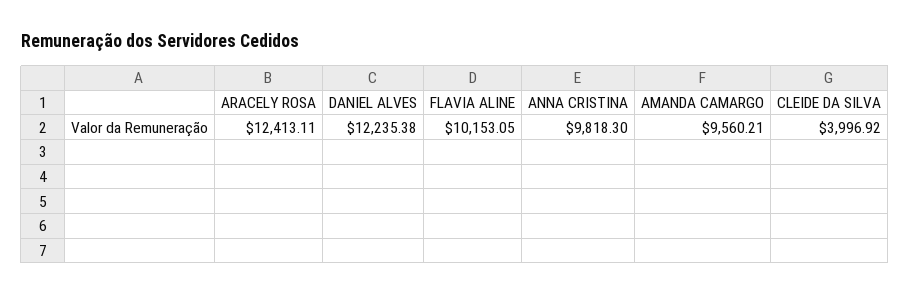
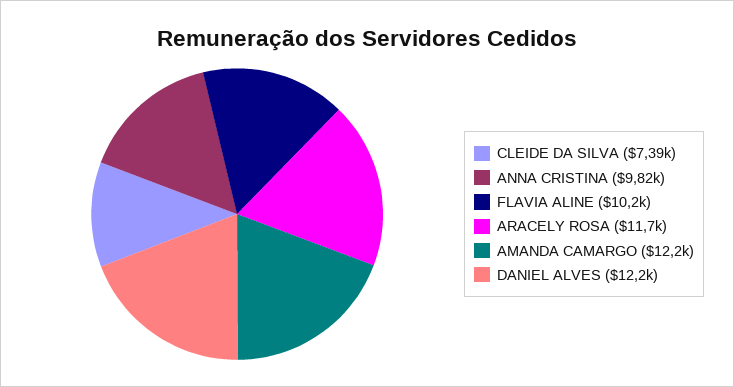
ARACELY ROSA: 12413.11 -> 11700
AMANDA CAMARGO: 9560.21 -> 12200
CLEIDE DA SILVA: 3996.92 -> 7390

